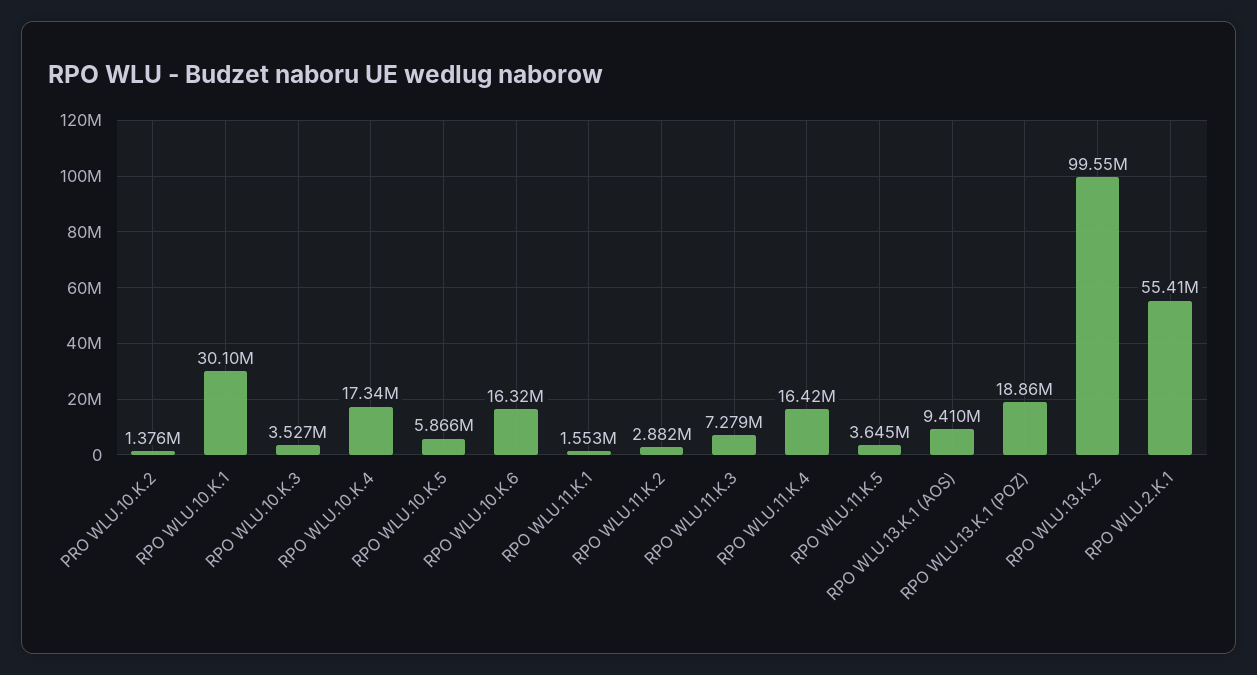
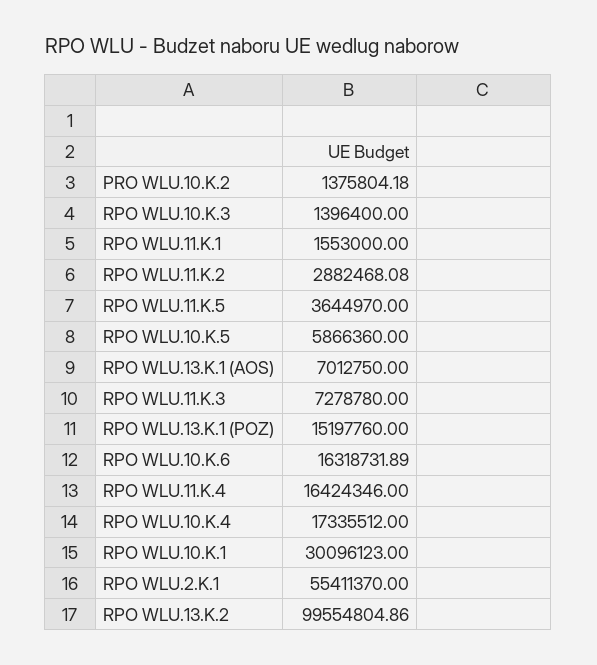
RPO WLU.10.K.3: 3527000 -> 1396400
RPO WLU.13.K.1 (AOS): 9410000 -> 7012750
RPO WLU.13.K.1 (POZ): 18860000 -> 15197760

